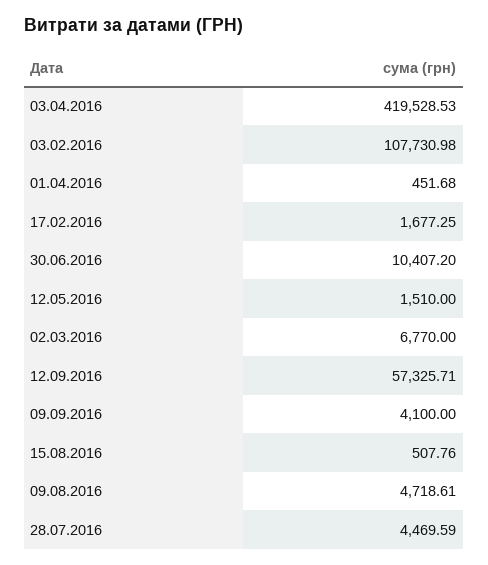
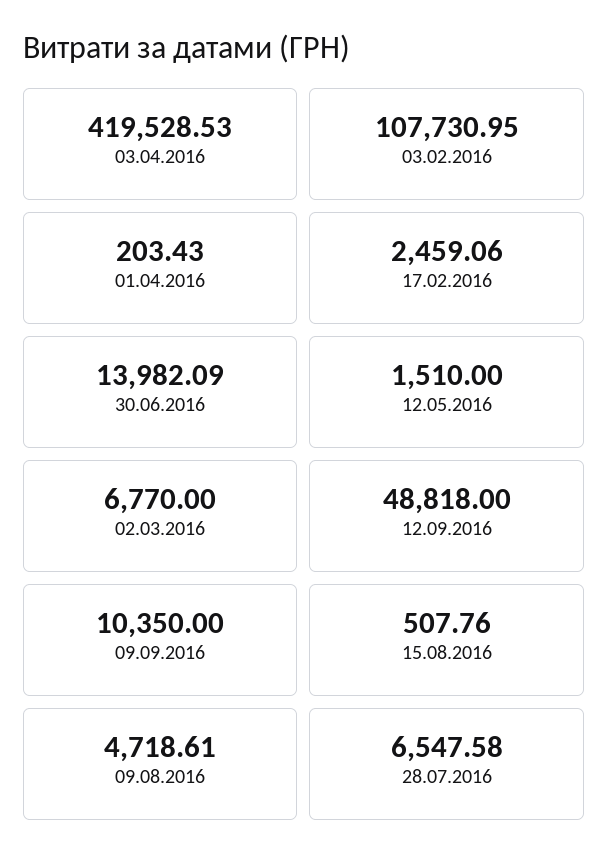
03.02.2016: 107730.98 -> 107730.95
01.04.2016: 451.68 -> 203.43
17.02.2016: 1677.25 -> 2459.06
30.06.2016: 10407.2 -> 13982.09
12.09.2016: 57325.71 -> 48818
09.09.2016: 4100 -> 10350
28.07.2016: 4469.59 -> 6547.58

